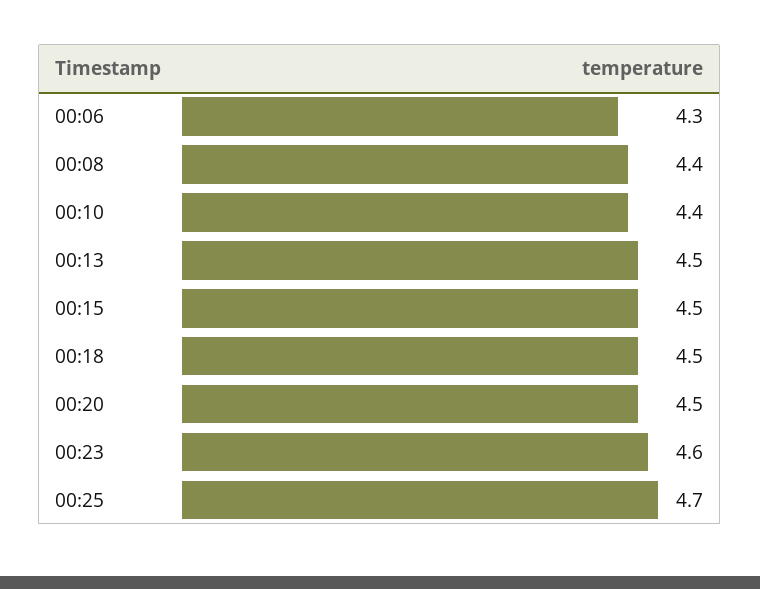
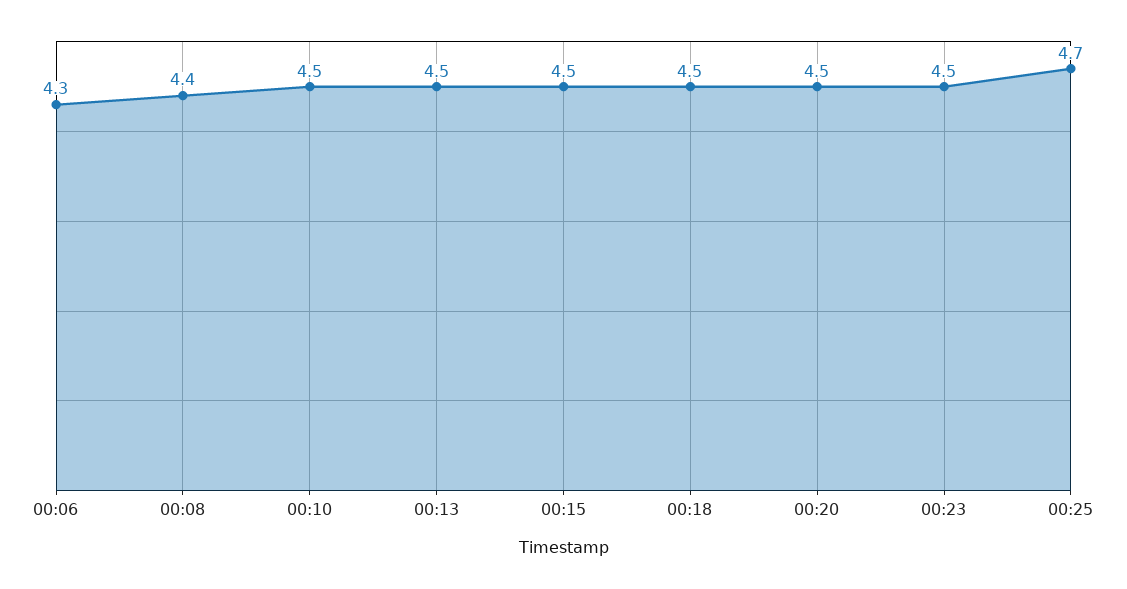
00:10: 4.4 -> 4.5
00:23: 4.6 -> 4.5

